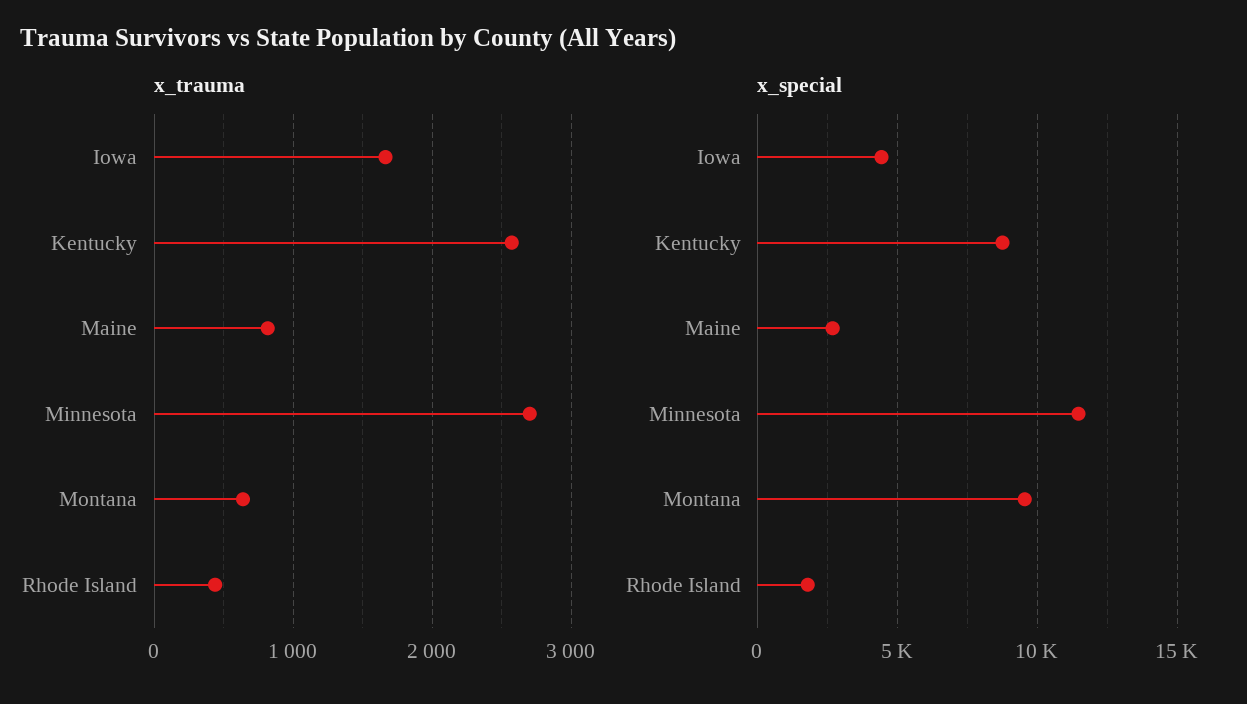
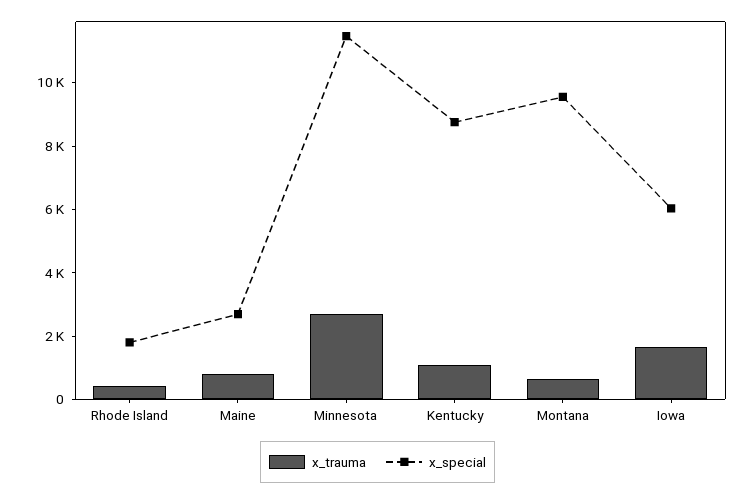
x_trauma, Kentucky: 2600 -> 1000
x_special, Iowa: 4500 -> 6000

